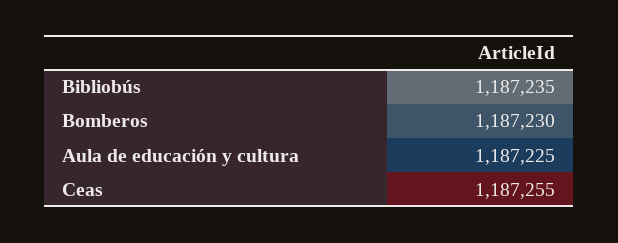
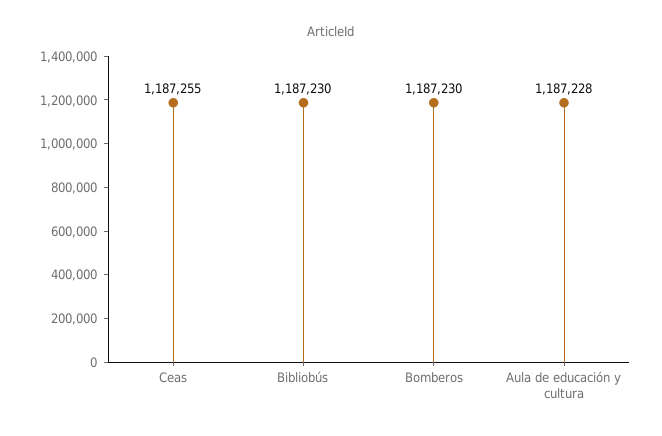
Bibliobús: 1187235 -> 1187230
Aula de educación y cultura: 1187225 -> 1187228

